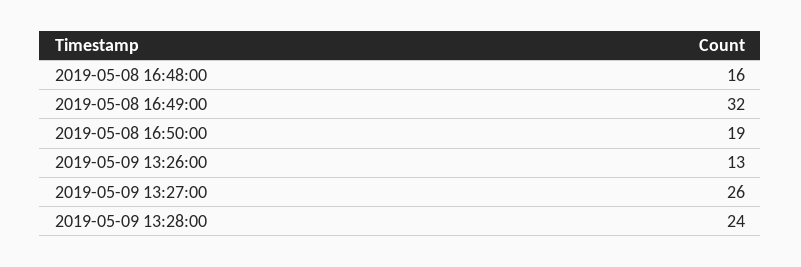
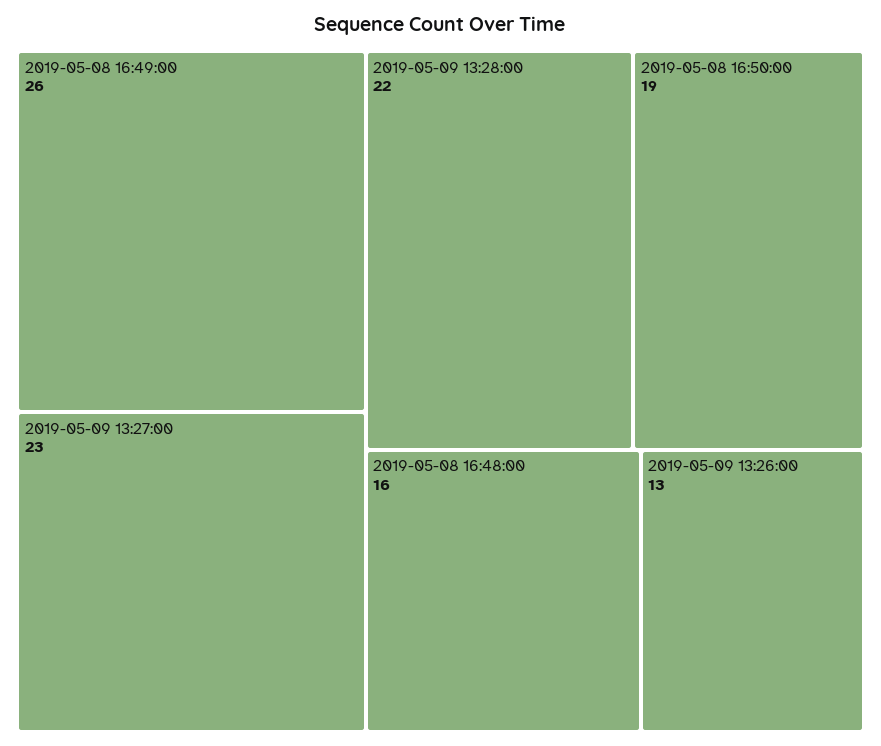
2019-05-08 16:49:00: 32 -> 26
2019-05-09 13:27:00: 26 -> 23
2019-05-09 13:28:00: 24 -> 22

